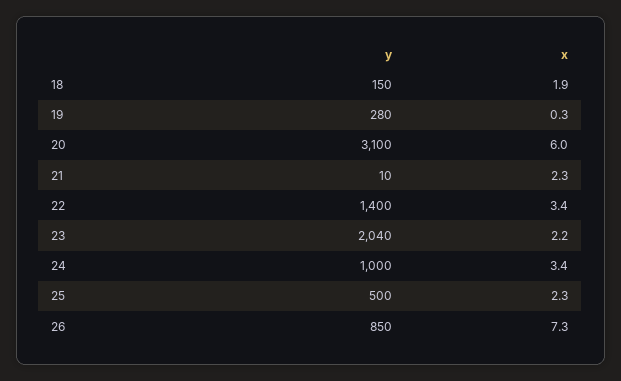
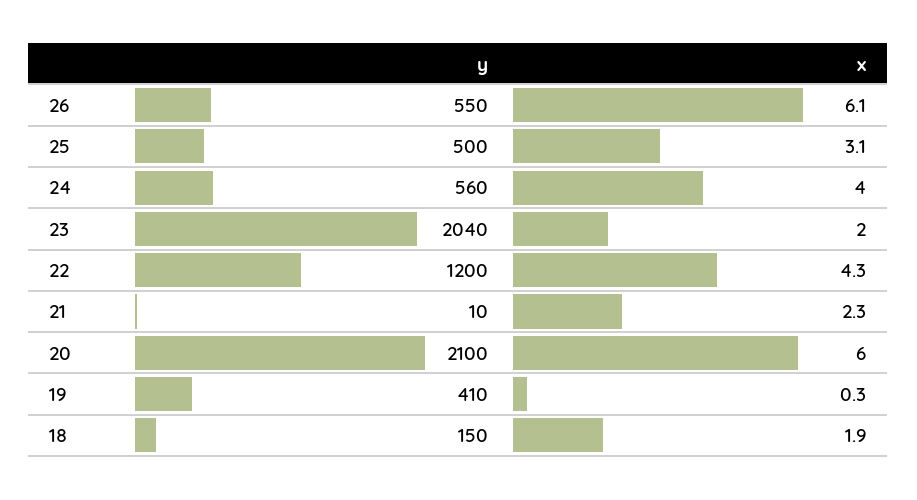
y, 19: 280 -> 410
y, 20: 3100 -> 2100
y, 22: 1400 -> 1200
x, 22: 3.4 -> 4.3
x, 23: 2.2 -> 2
y, 24: 1000 -> 560
x, 24: 3.4 -> 4
x, 25: 2.3 -> 3.1
y, 26: 850 -> 550
x, 26: 7.3 -> 6.1

